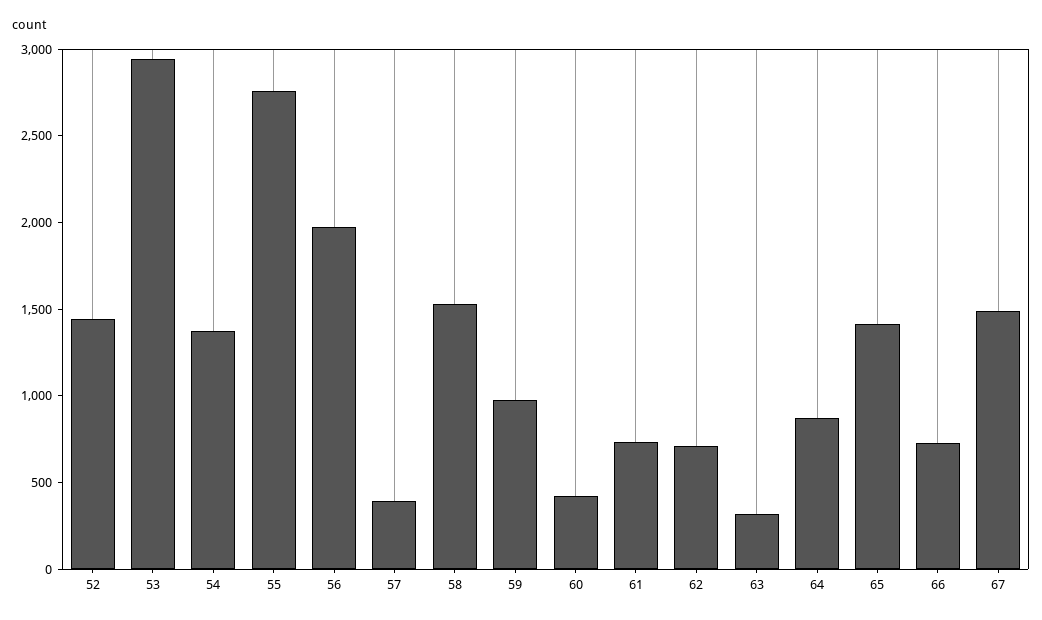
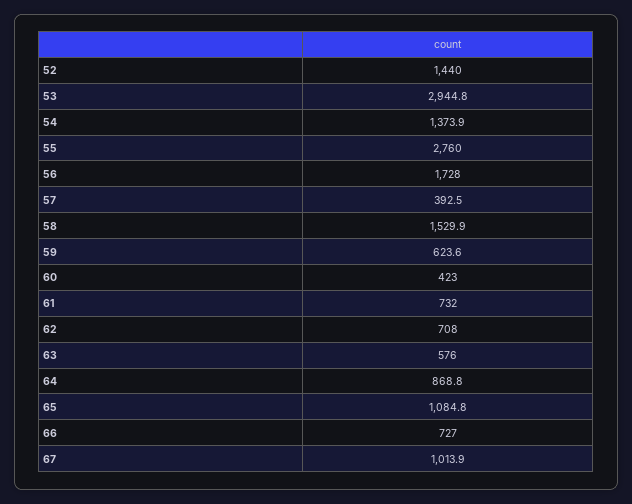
56: 2000 -> 1728
59: 1000 -> 623.6
63: 300 -> 576
65: 1400 -> 1084.8
67: 1500 -> 1013.9

